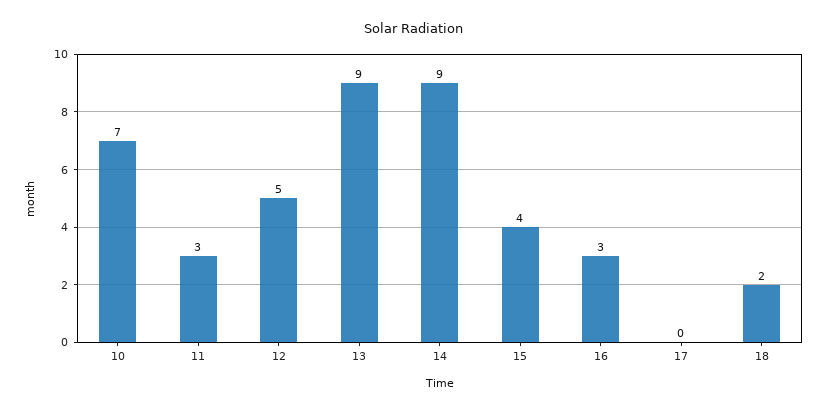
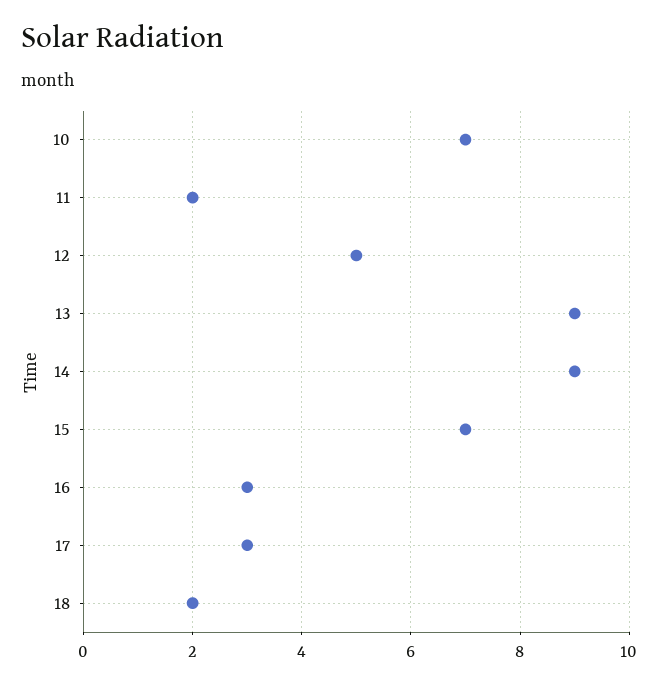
11: 3 -> 2
15: 4 -> 7
17: 0 -> 3

